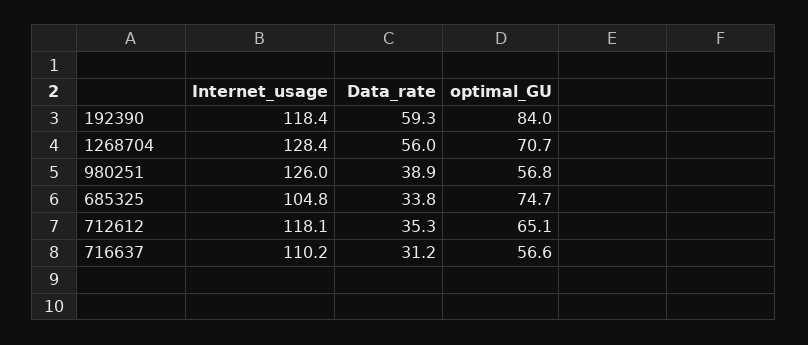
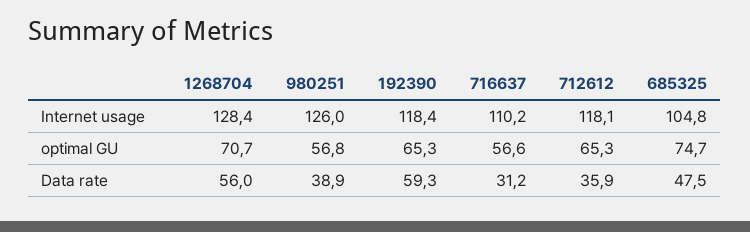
optimal_GU, 192390: 84 -> 65.3
Data_rate, 685325: 33.8 -> 47.5
Data_rate, 712612: 35.3 -> 35.9
optimal_GU, 712612: 65.1 -> 65.3

